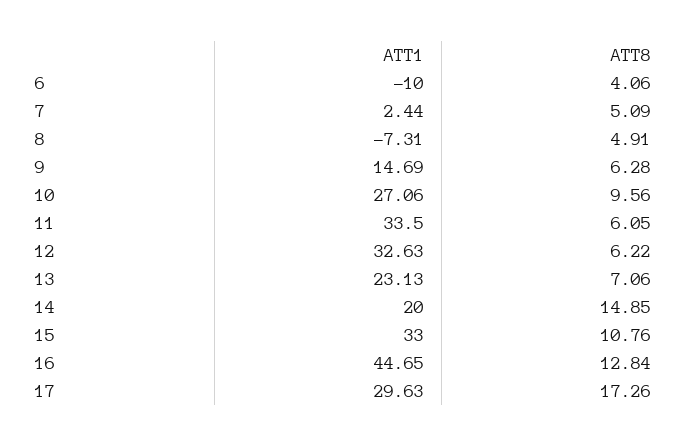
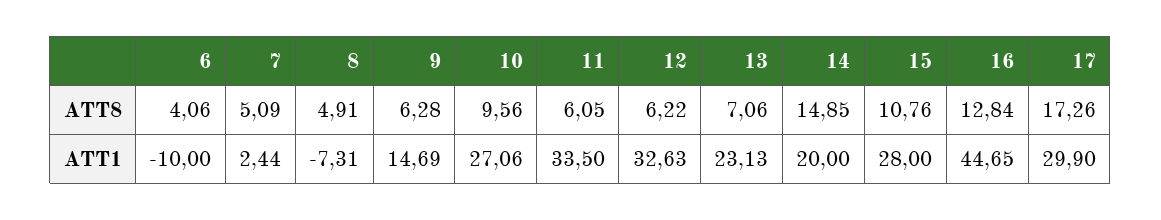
ATT1, 15: 33 -> 28
ATT1, 17: 29.63 -> 29.9

